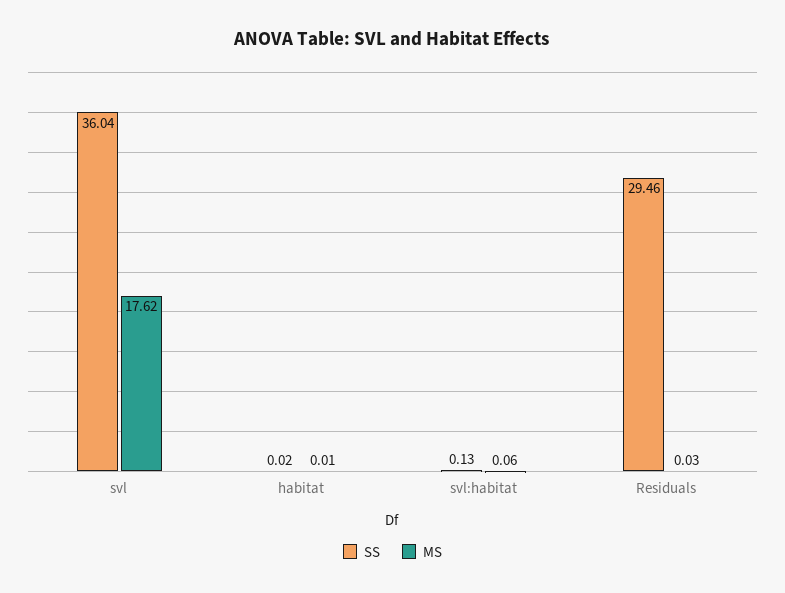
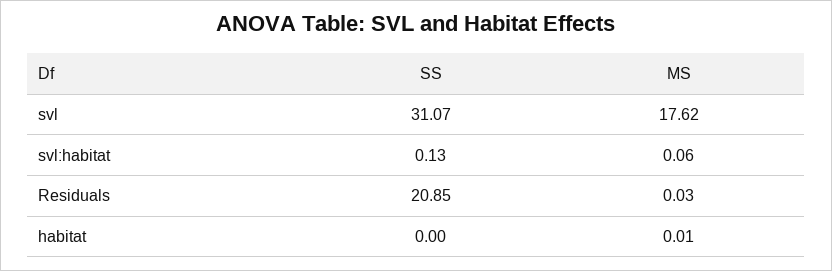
SS, svl: 36.04 -> 31.07
SS, habitat: 0.02 -> 0
SS, Residuals: 29.46 -> 20.85

